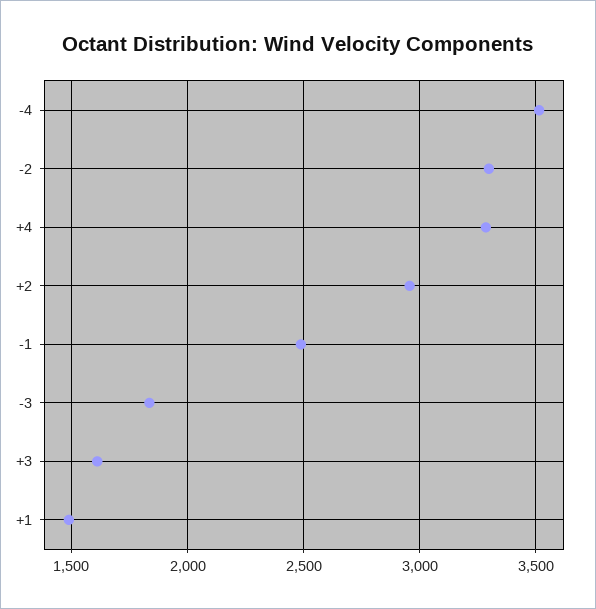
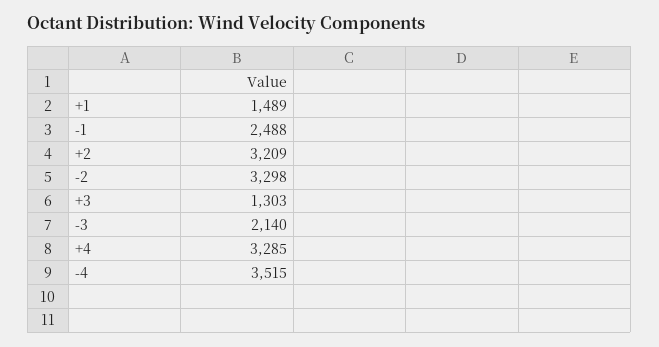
+2: 2950 -> 3209
-3: 1850 -> 2140
+3: 1600 -> 1303

